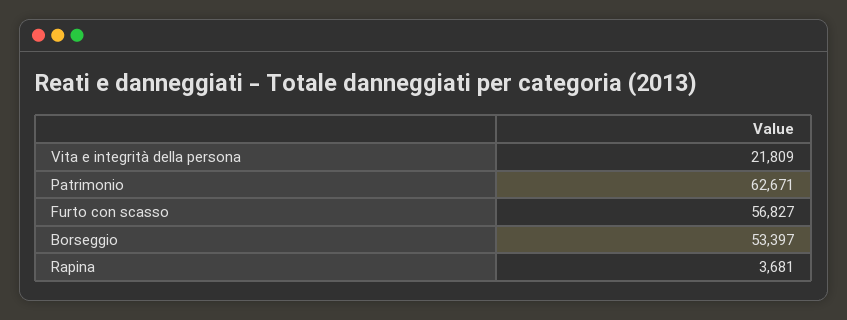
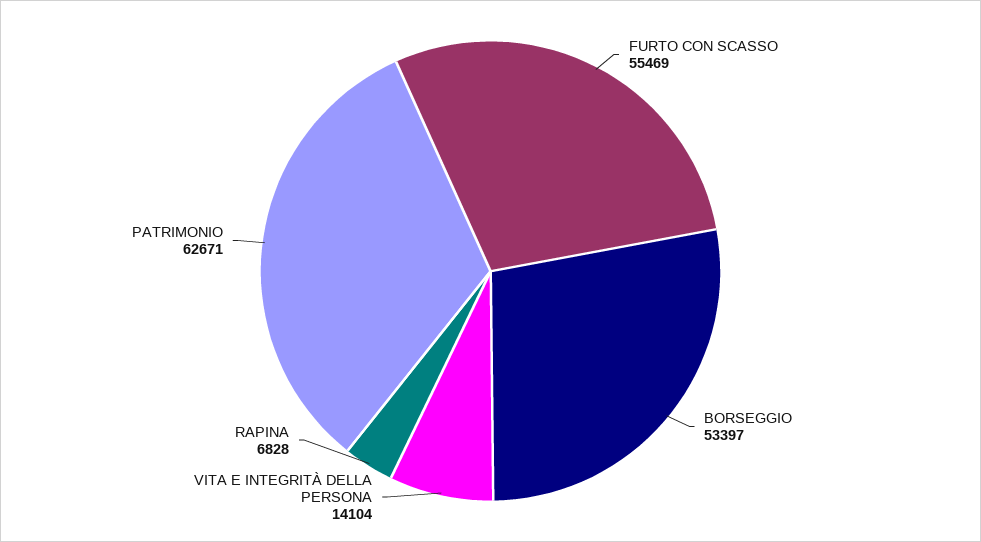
Vita e integrità della persona: 21809 -> 14104
Furto con scasso: 56827 -> 55469
Rapina: 3681 -> 6828

